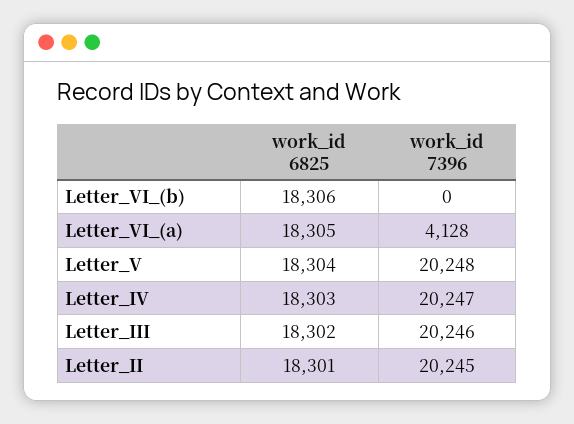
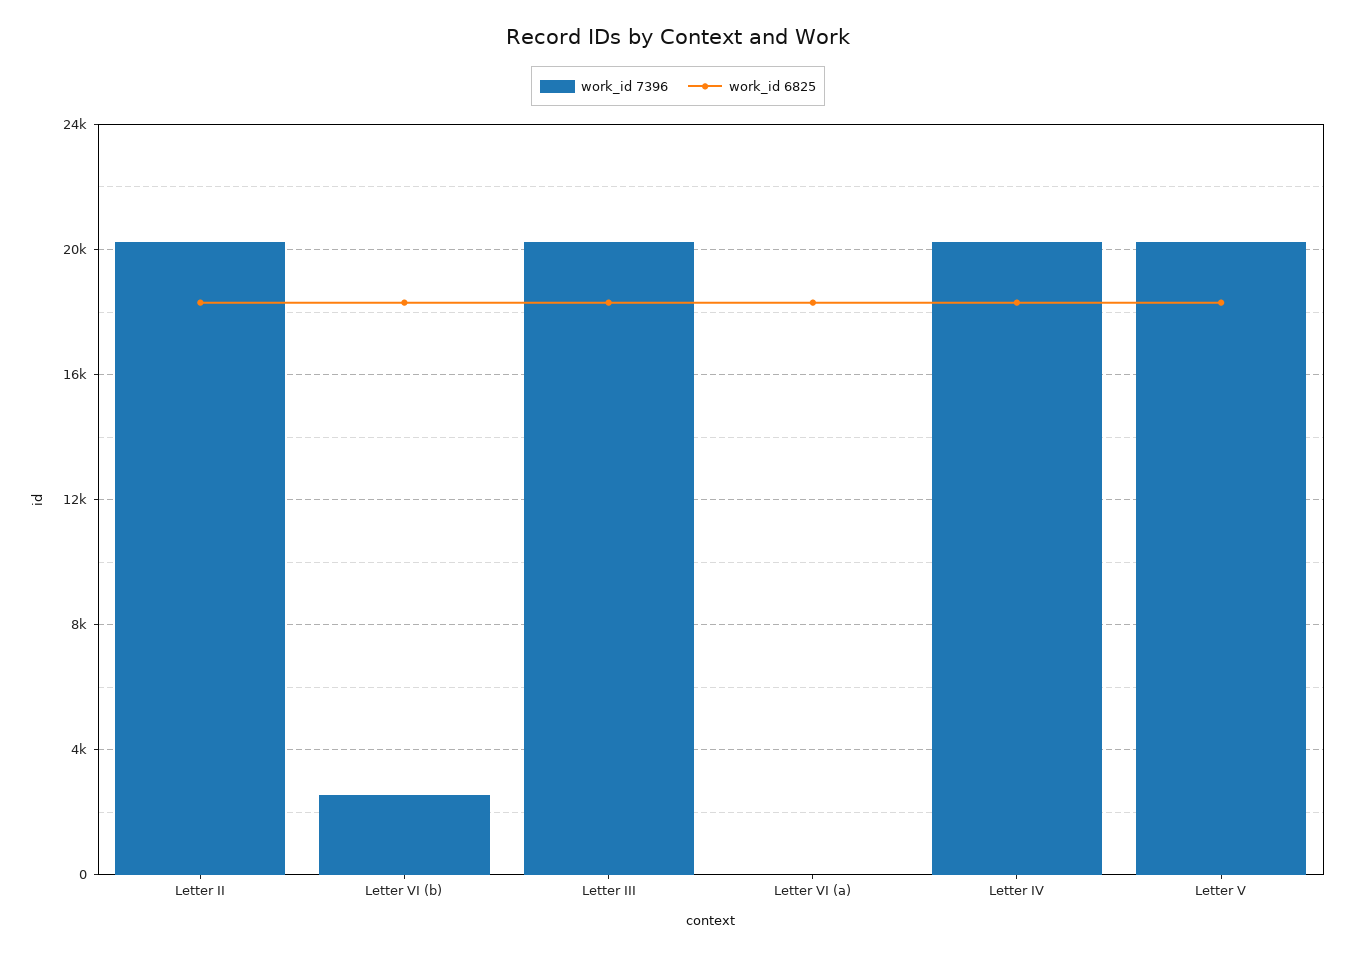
work_id 7396, Letter_VI_(b): 0 -> 2500
work_id 7396, Letter_VI_(a): 4128 -> 0

